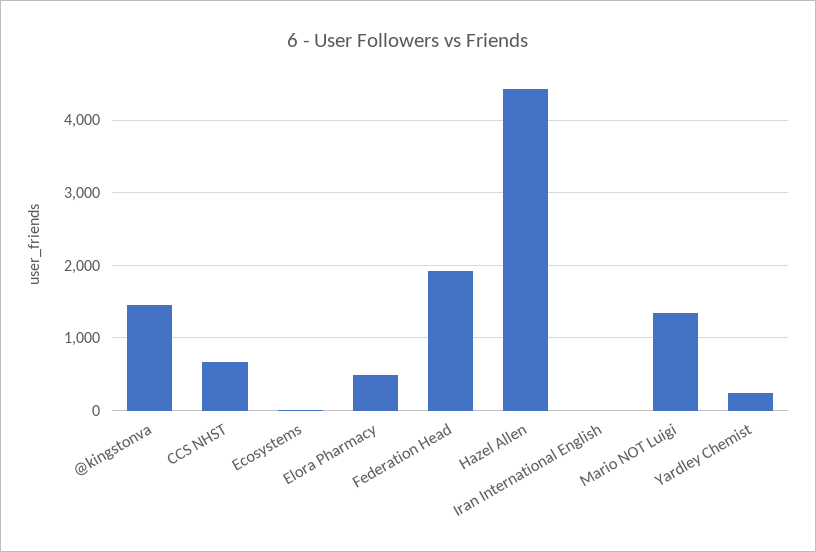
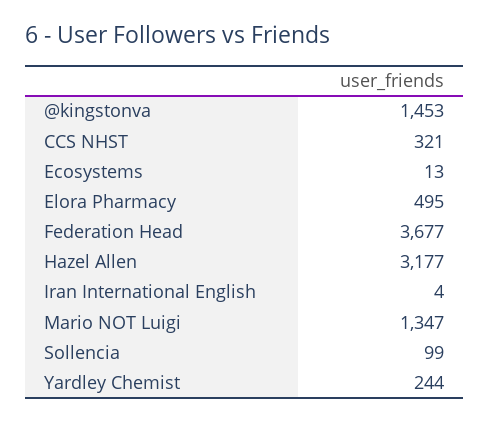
CCS NHST: 700 -> 321
Federation Head: 1900 -> 3677
Hazel Allen: 4400 -> 3177
Sollencia: none -> 99

